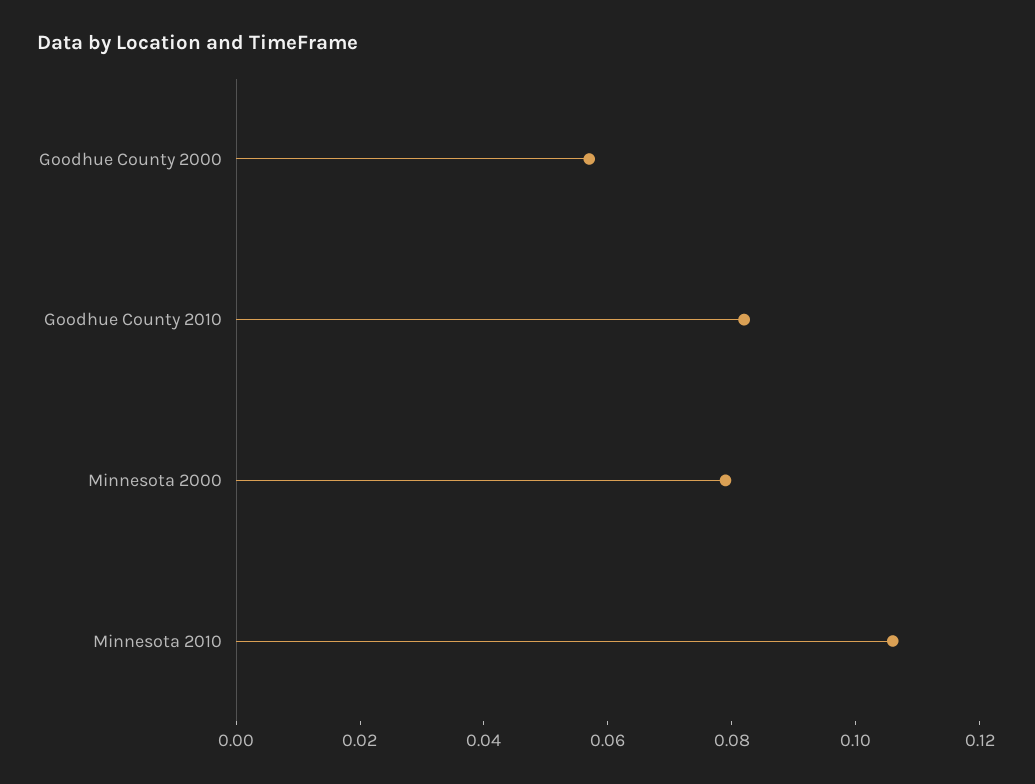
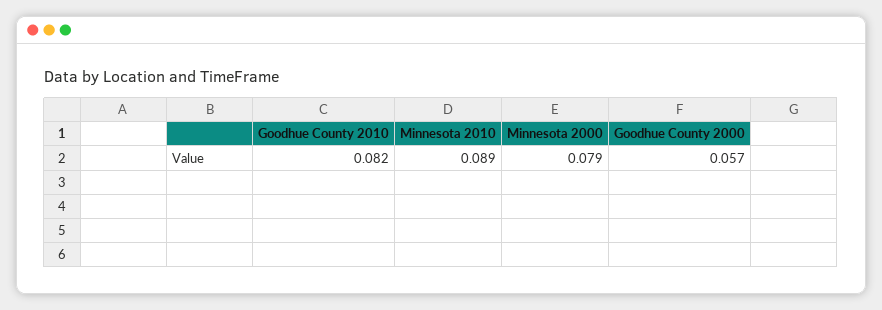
Minnesota 2010: 0.105 -> 0.089

